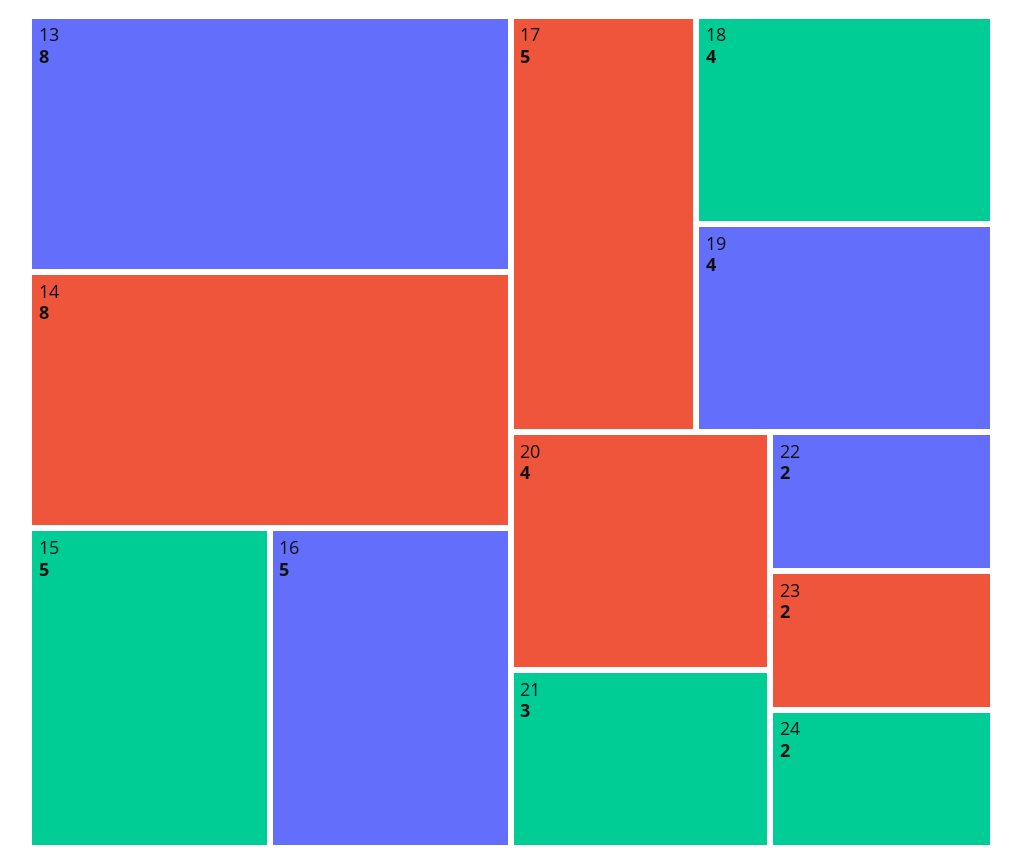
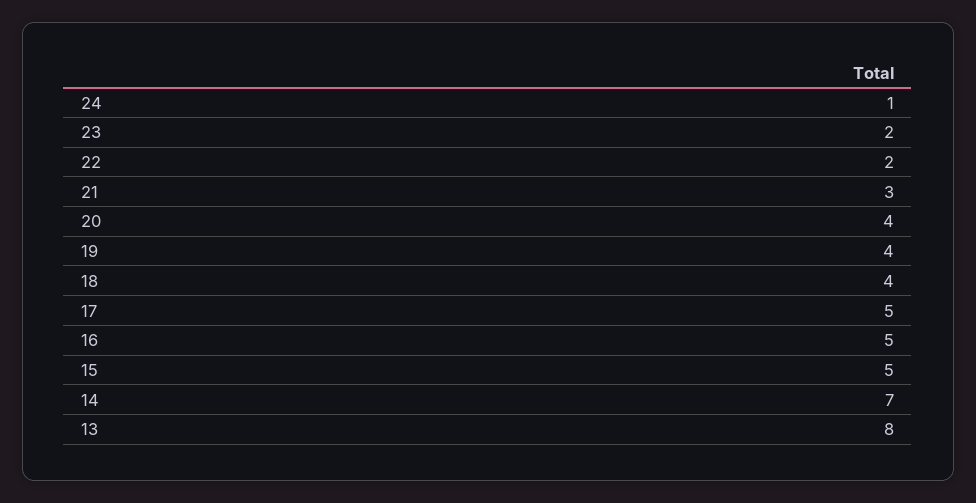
14: 8 -> 7
24: 2 -> 1

